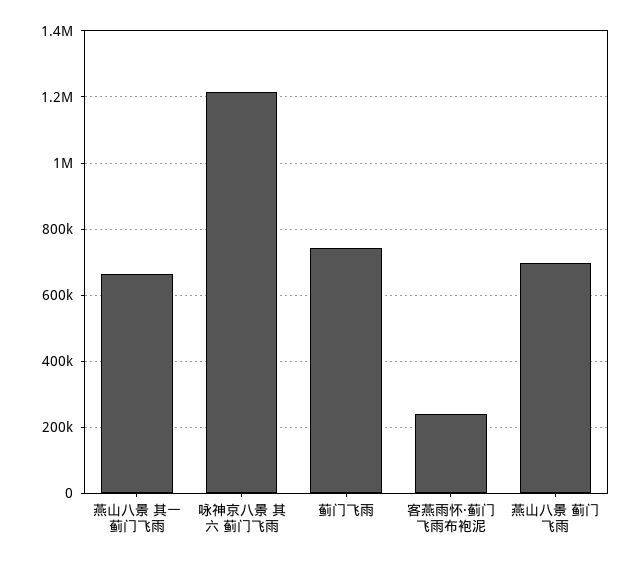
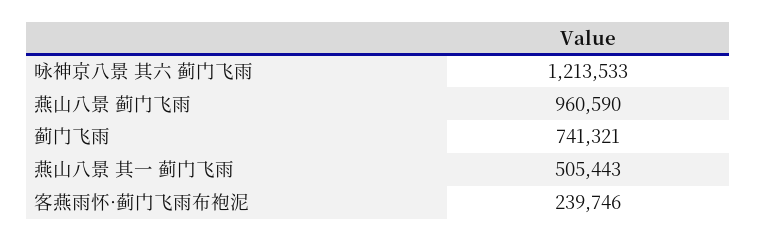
燕山八景 其一 蓟门飞雨: 660000 -> 505443
燕山八景 蓟门飞雨: 700000 -> 960590

